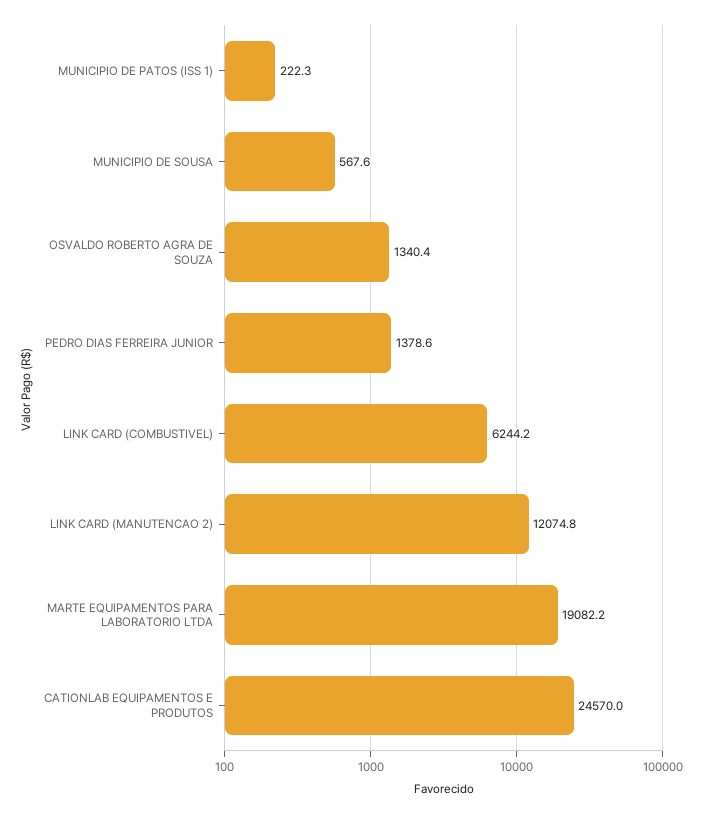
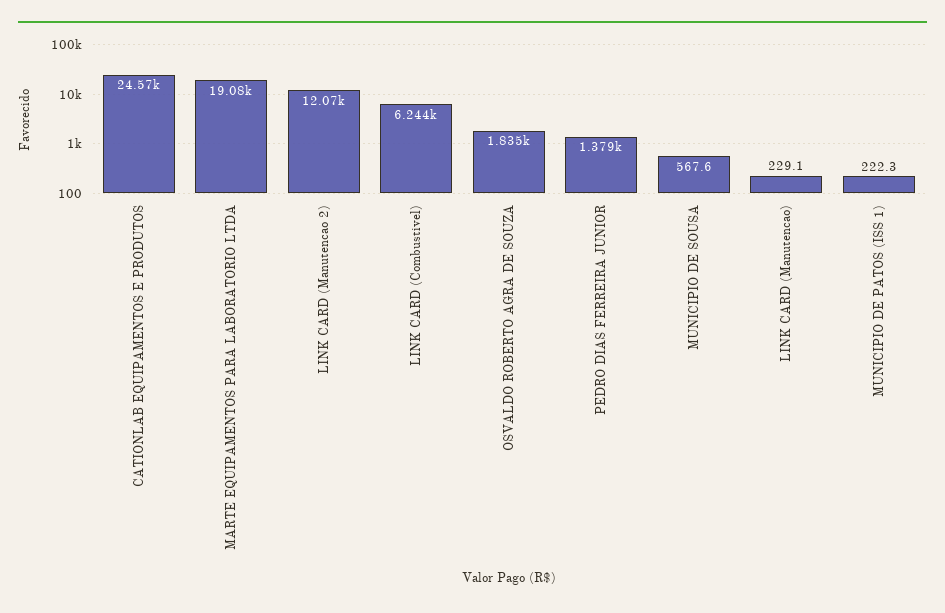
OSVALDO ROBERTO AGRA DE SOUZA: 1340.4 -> 1835
LINK CARD (Manutencao): none -> 229.1

